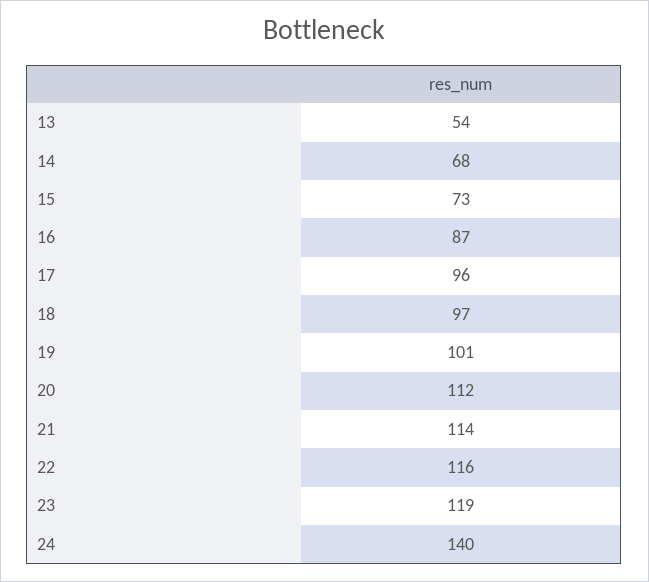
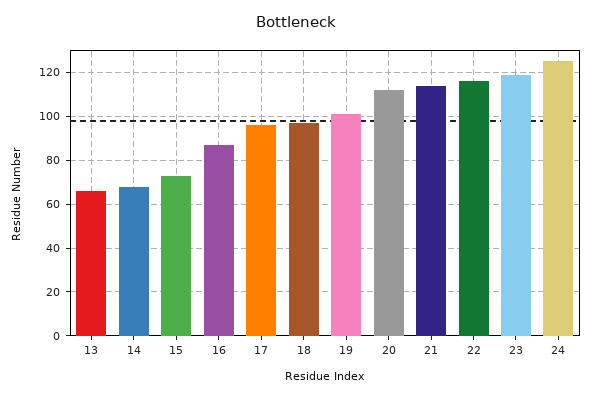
13: 54 -> 65
24: 140 -> 125

